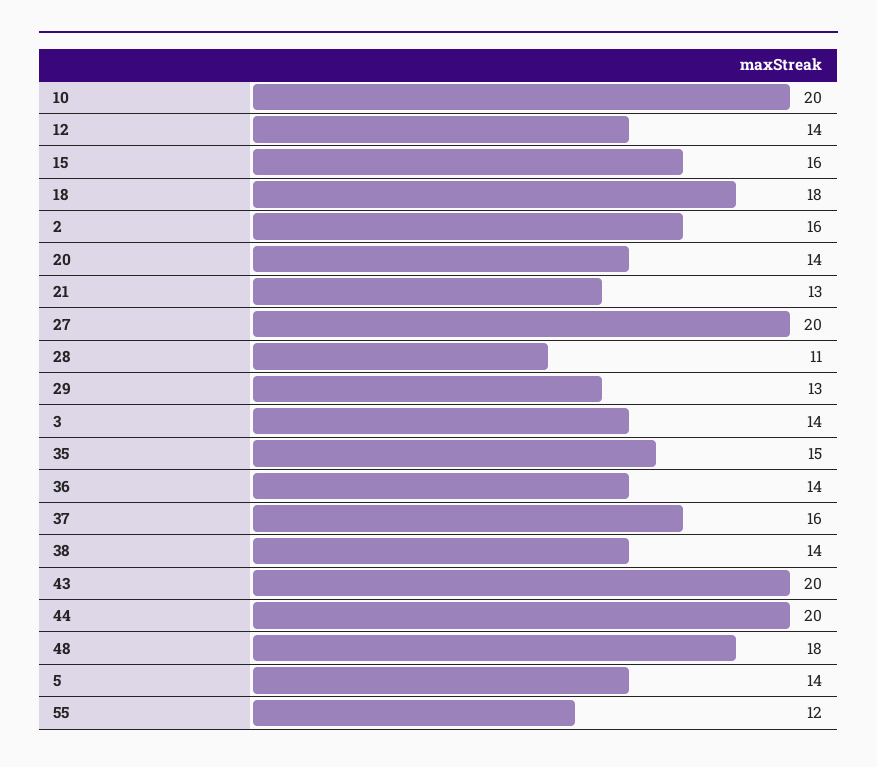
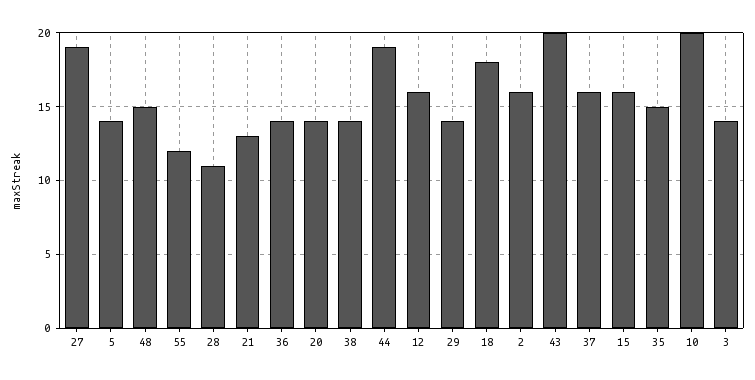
12: 14 -> 16
27: 20 -> 19
29: 13 -> 14
44: 20 -> 19
48: 18 -> 15

